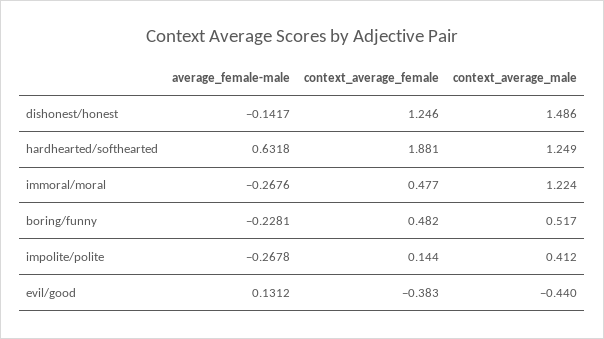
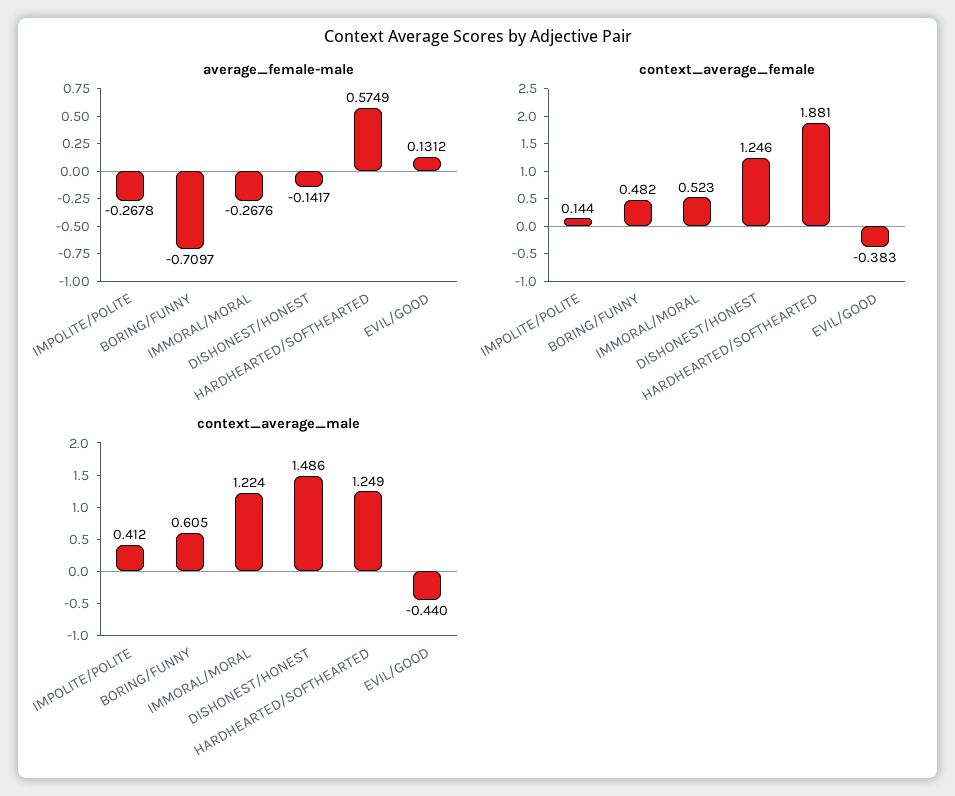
average_female-male, hardhearted/softhearted: 0.6318 -> 0.5749
context_average_female, immoral/moral: 0.477 -> 0.523
average_female-male, boring/funny: -0.2281 -> -0.7097
context_average_male, boring/funny: 0.517 -> 0.605

